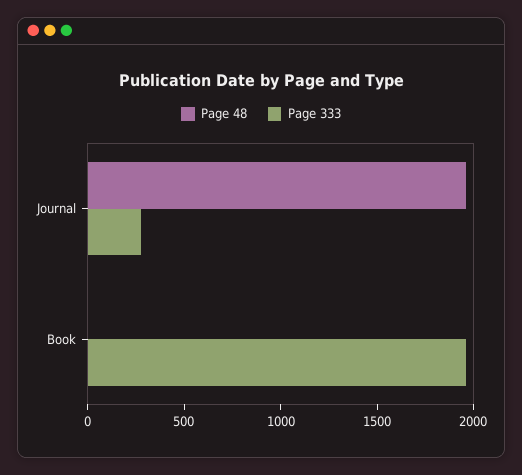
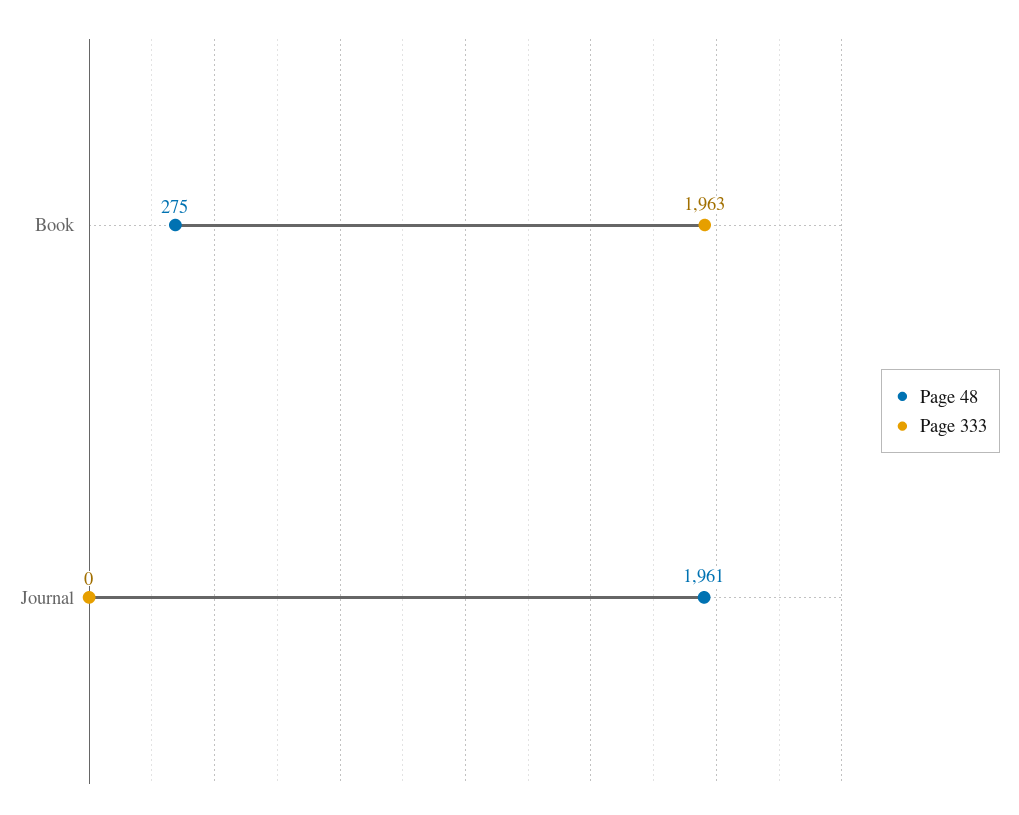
Page 333, Journal: 300 -> 0
Page 48, Book: 0 -> 275

